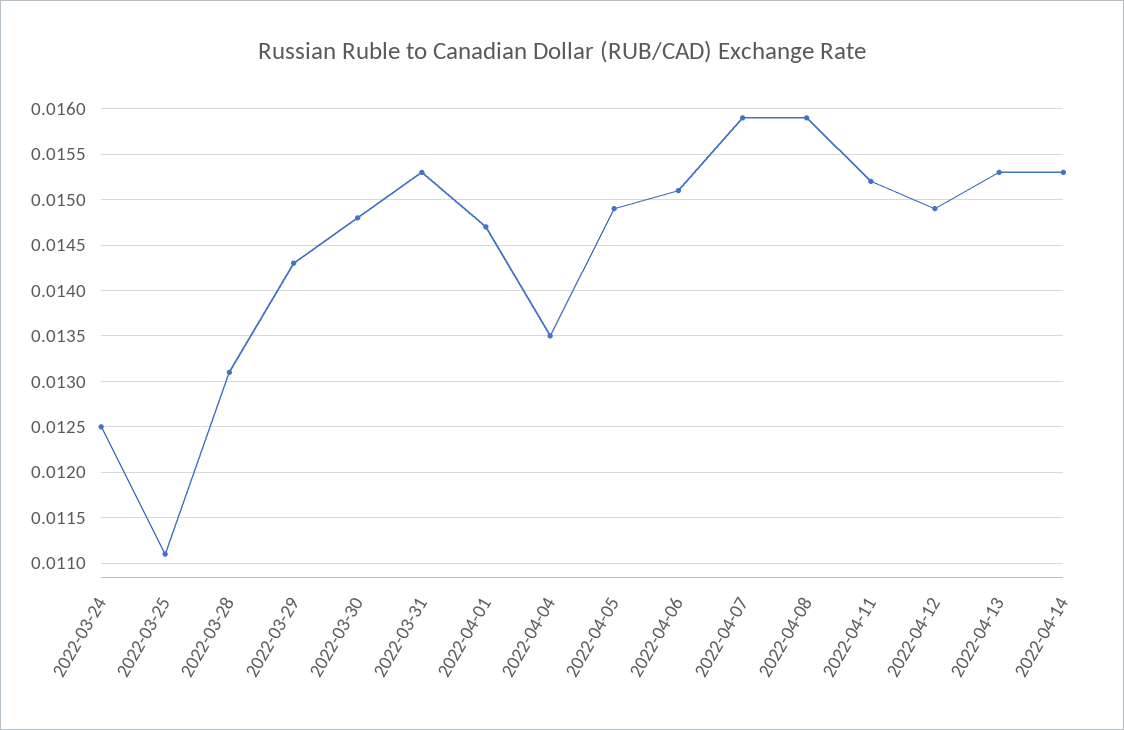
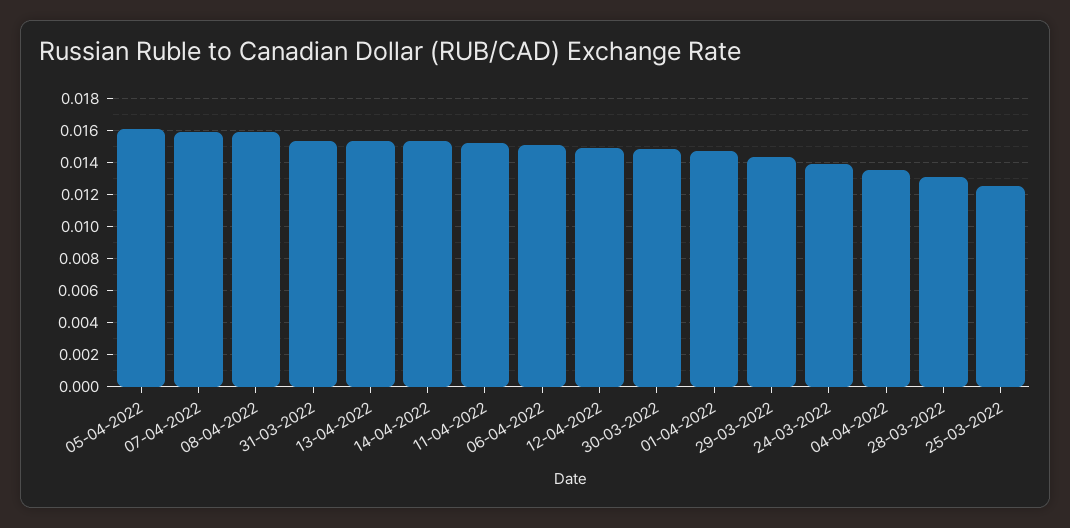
2022-03-24: 0.0125 -> 0.014
2022-03-25: 0.0111 -> 0.0125
2022-04-05: 0.0149 -> 0.016

